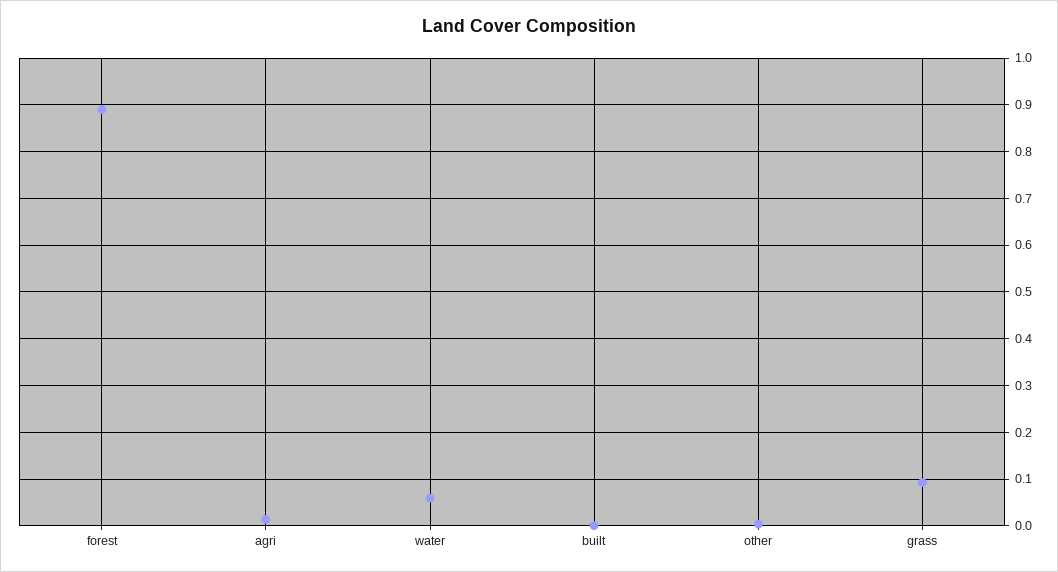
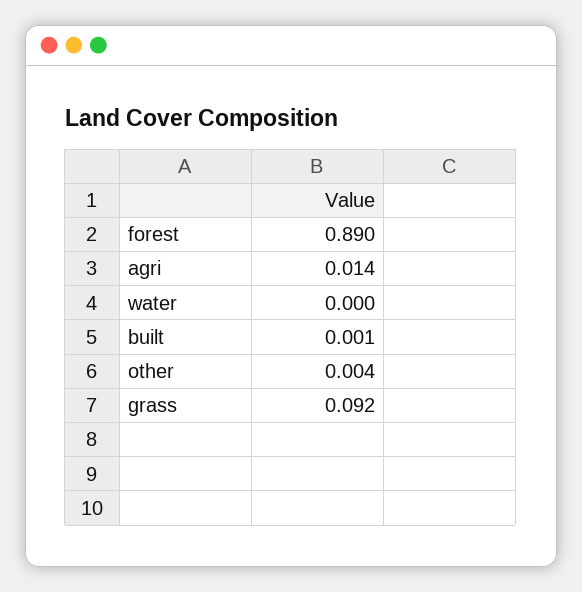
water: 0.06 -> 0

